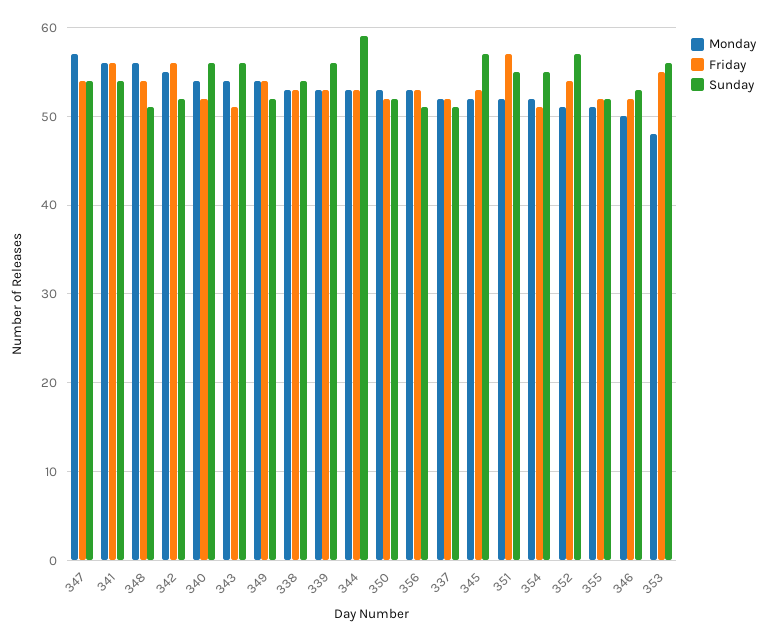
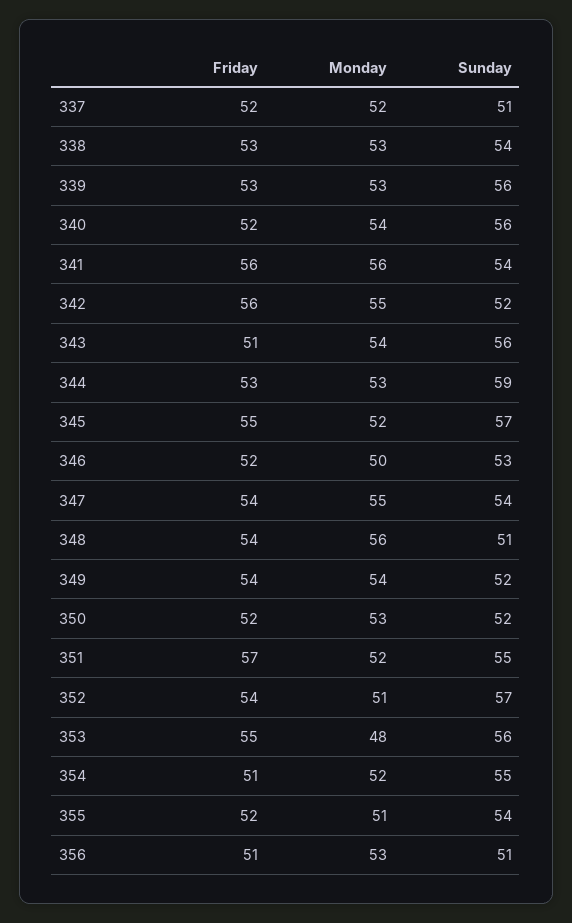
Monday, 347: 57 -> 55
Friday, 356: 53 -> 51
Friday, 345: 53 -> 55
Sunday, 355: 52 -> 54

